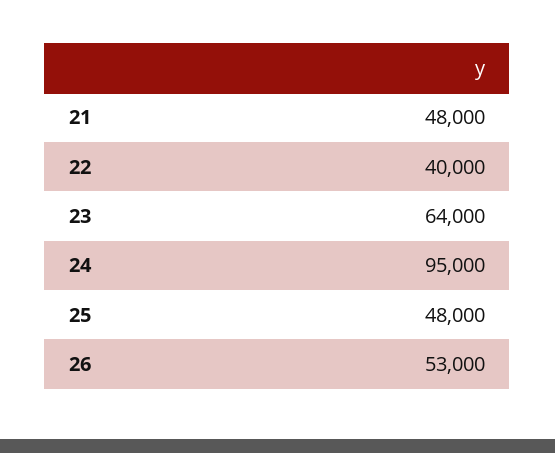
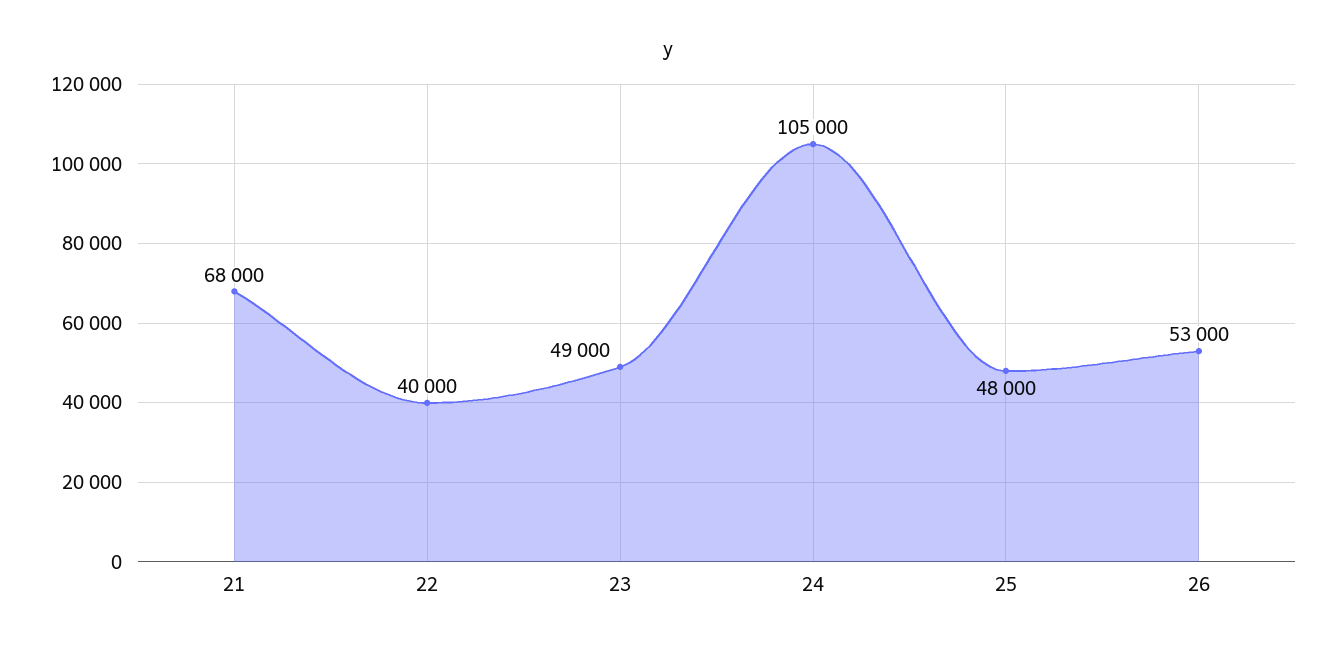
21: 48000 -> 68000
23: 64000 -> 49000
24: 95000 -> 105000

